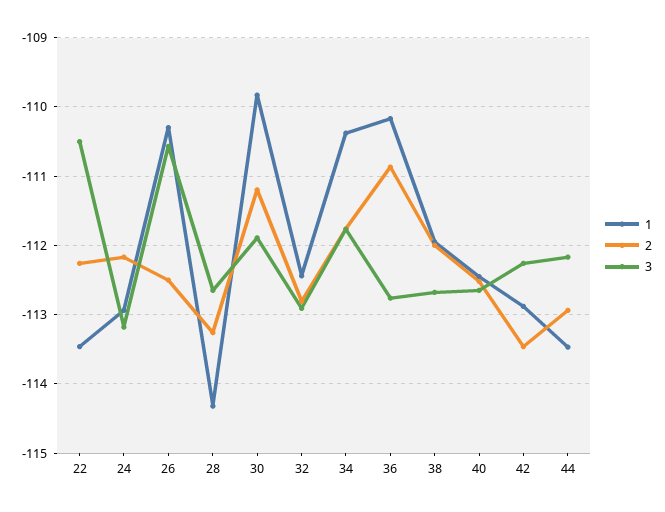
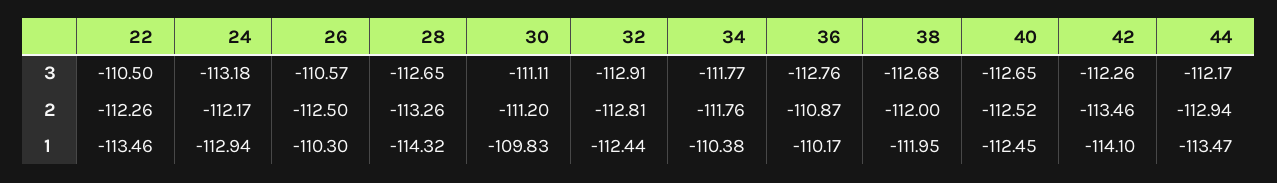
3, 30: -111.9 -> -111.11
1, 42: -112.9 -> -114.1

